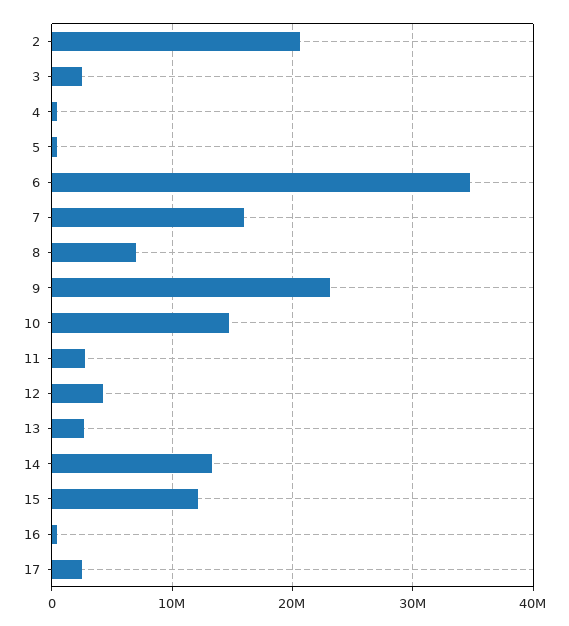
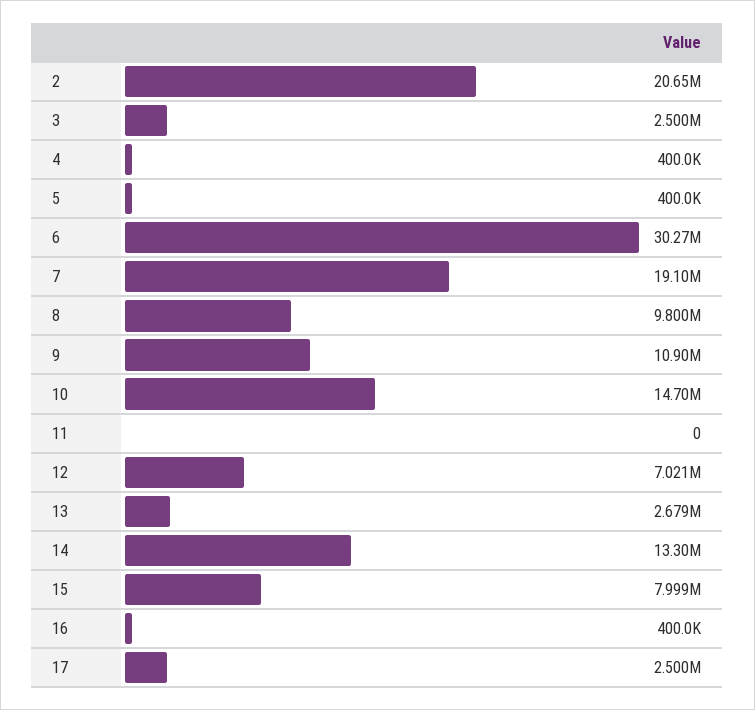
6: 35000000 -> 30270000
7: 16000000 -> 19100000
8: 7000000 -> 9800000
9: 23000000 -> 10900000
11: 3000000 -> 0
12: 4000000 -> 7021000
15: 12000000 -> 7999000

